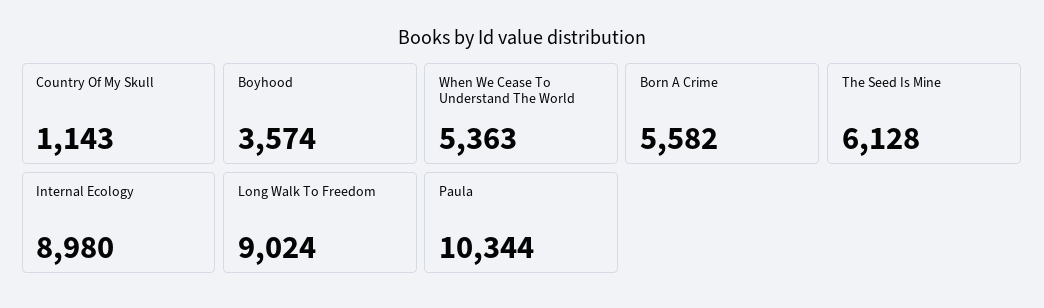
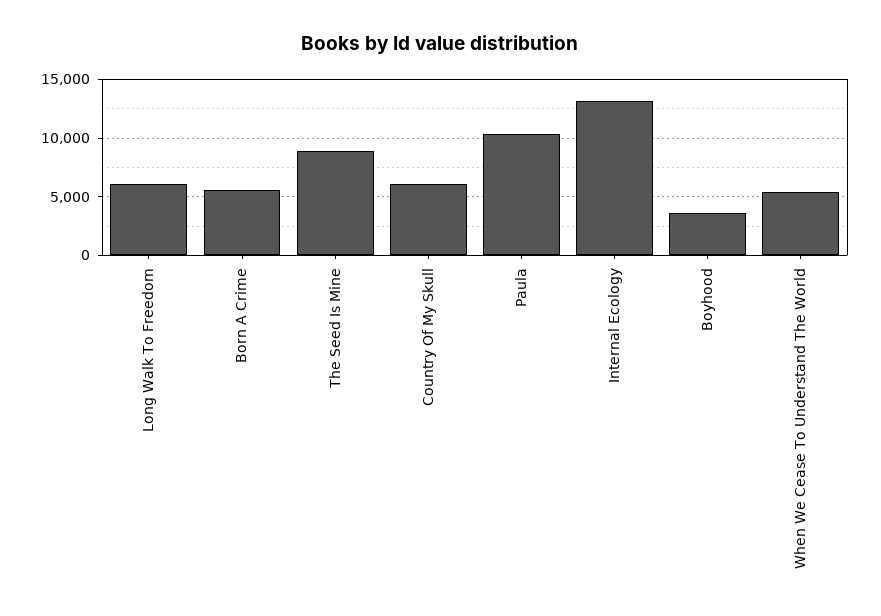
Country Of My Skull: 1143 -> 6000
The Seed Is Mine: 6128 -> 9000
Internal Ecology: 8980 -> 13000
Long Walk To Freedom: 9024 -> 6000

